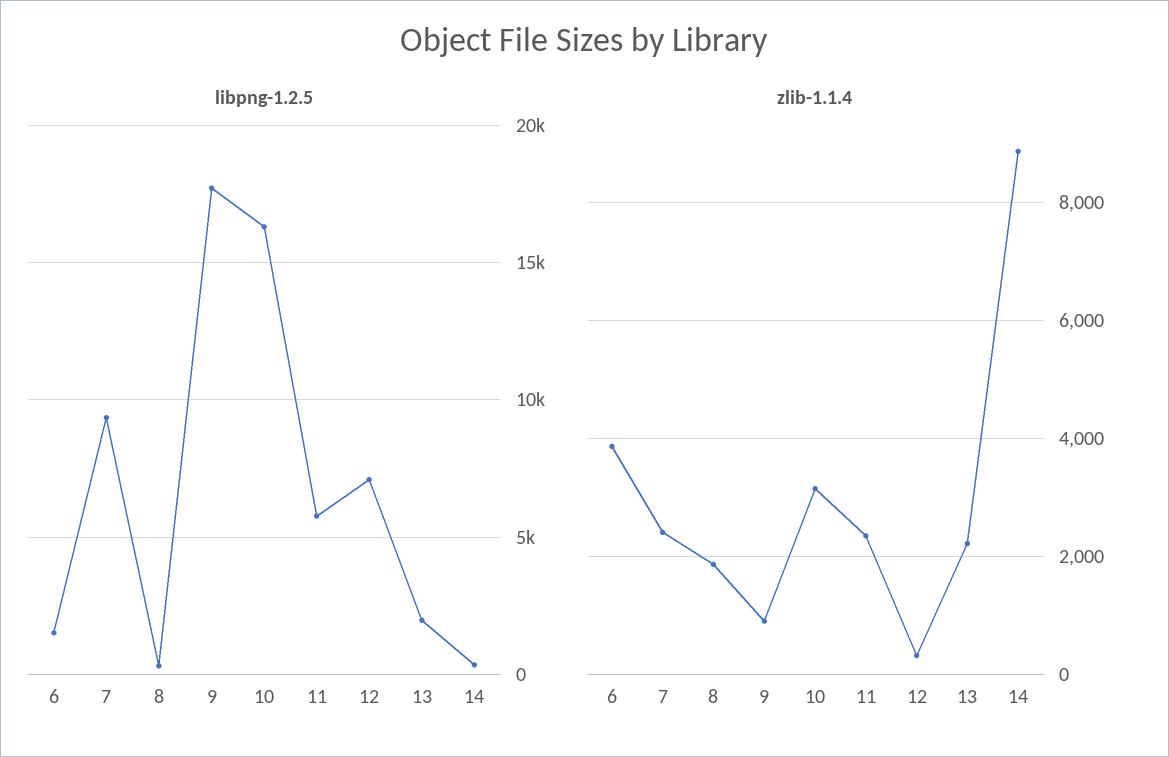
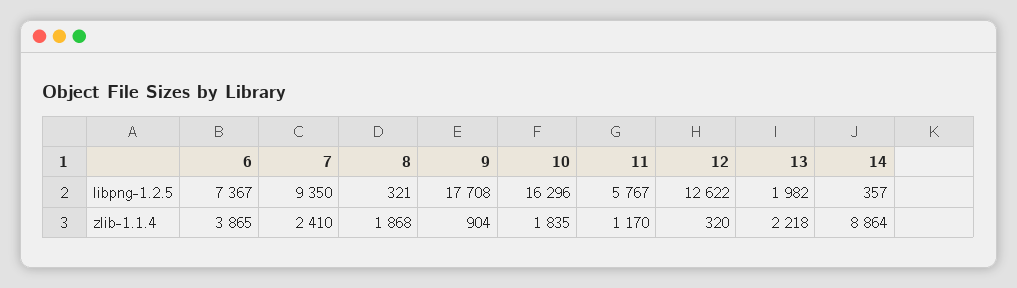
libpng-1.2.5, 6: 1500 -> 7367
libpng-1.2.5, 12: 7000 -> 12622
zlib-1.1.4, 10: 3200 -> 1835
zlib-1.1.4, 11: 2400 -> 1170

